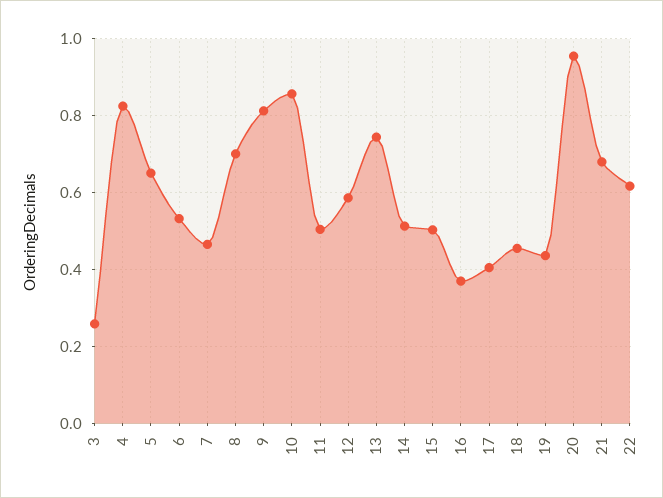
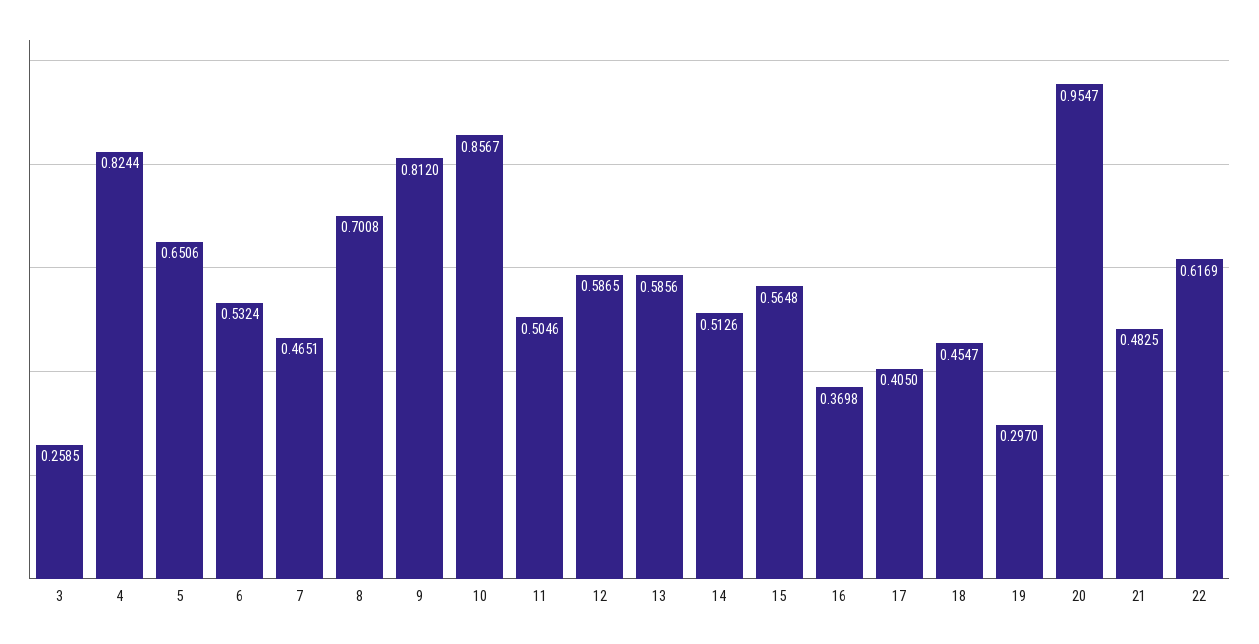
13: 0.74 -> 0.5856
15: 0.5 -> 0.5648
19: 0.44 -> 0.297
21: 0.68 -> 0.4825

